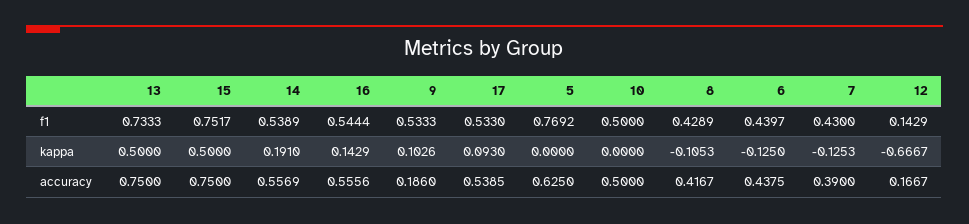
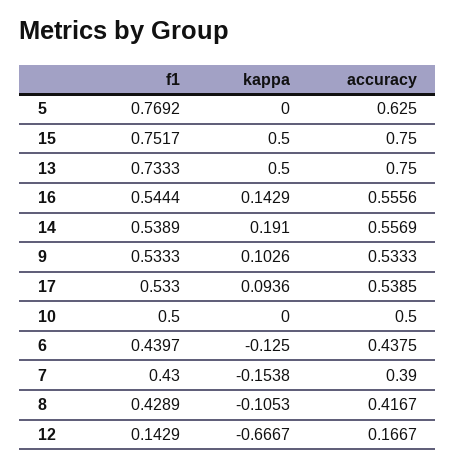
17, kappa: 0.093 -> 0.0936
7, kappa: -0.1253 -> -0.1538
9, accuracy: 0.186 -> 0.5333

